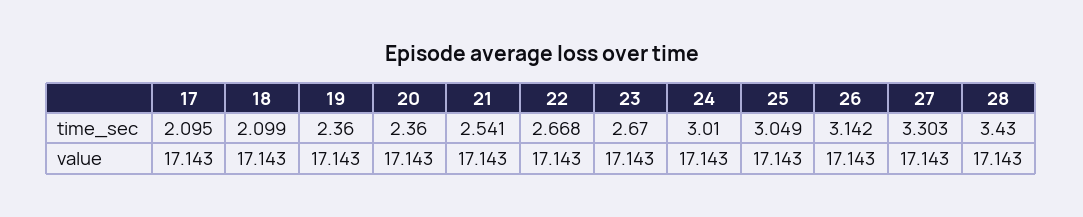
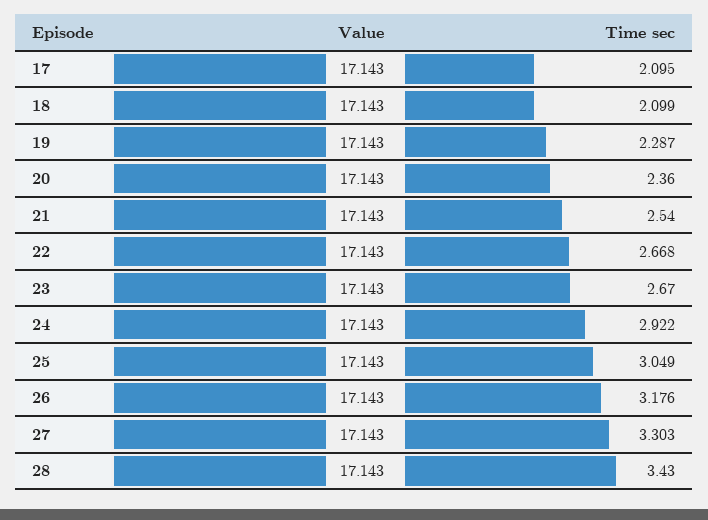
19, time_sec: 2.36 -> 2.287
21, time_sec: 2.541 -> 2.54
24, time_sec: 3.01 -> 2.922
26, time_sec: 3.142 -> 3.176

